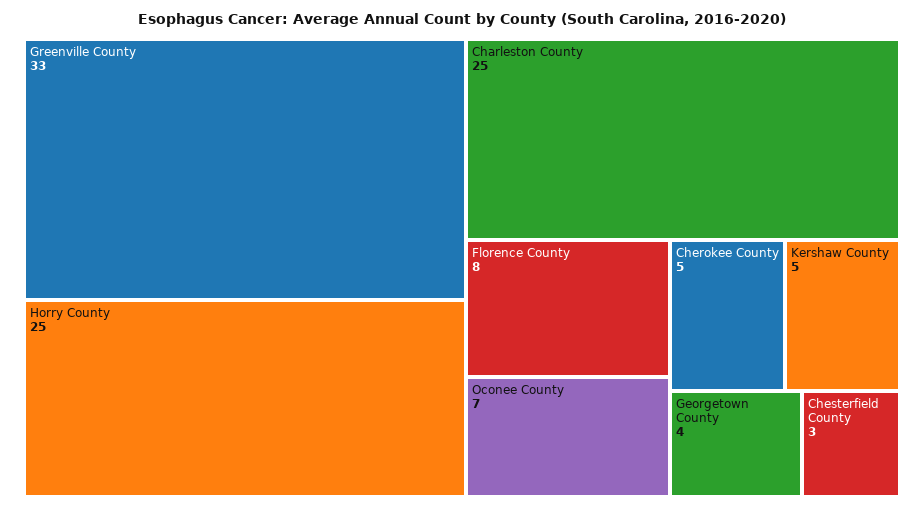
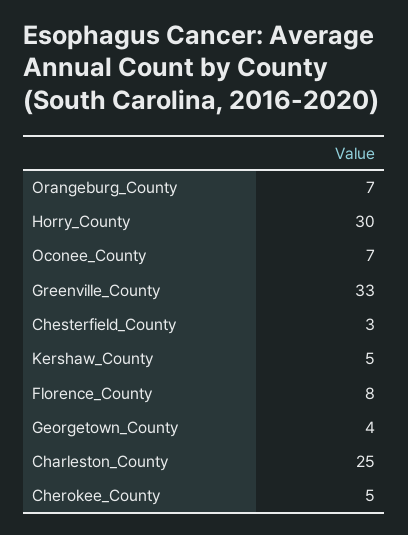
Horry County: 25 -> 30
Orangeburg_County: none -> 7

